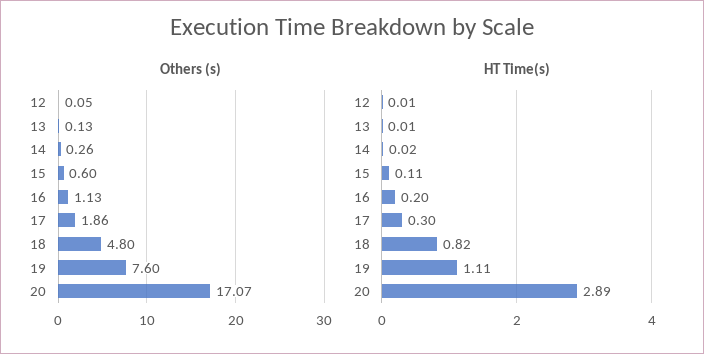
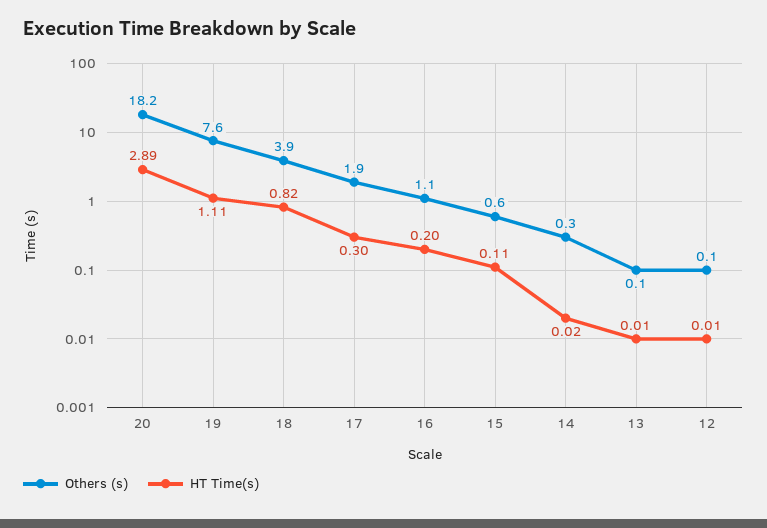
Others (s), 18: 4.8 -> 3.9
Others (s), 20: 17.07 -> 18.2

